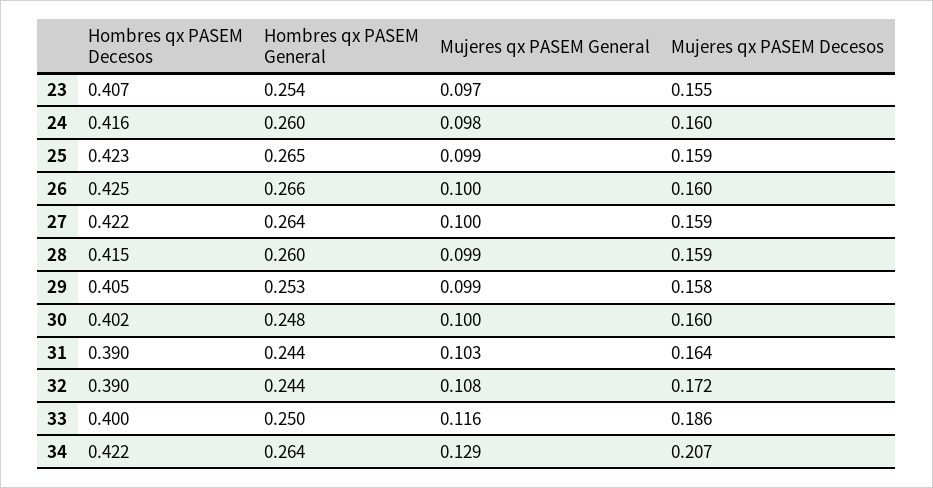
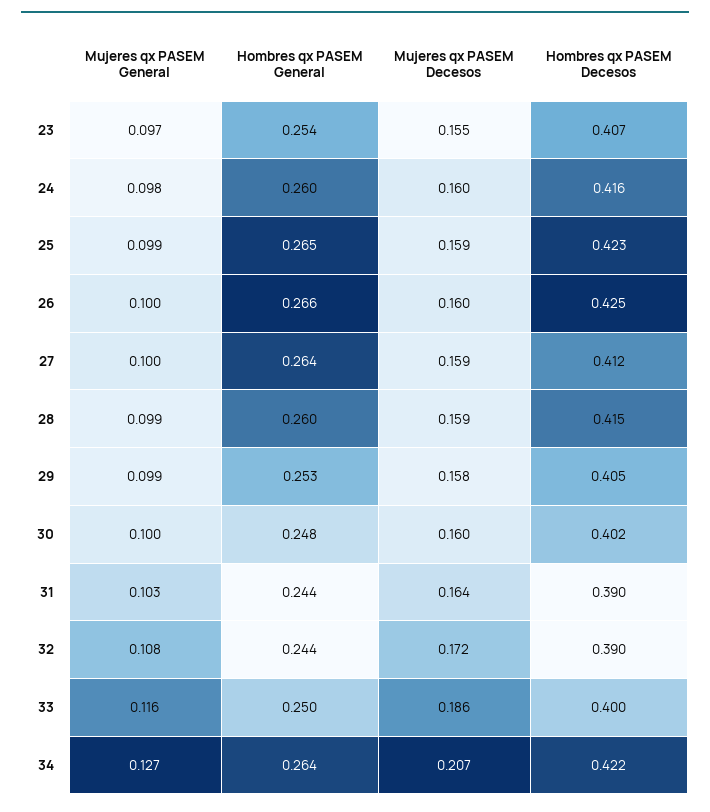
Hombres qx PASEM Decesos, 27: 0.422 -> 0.412
Mujeres qx PASEM General, 34: 0.129 -> 0.127

